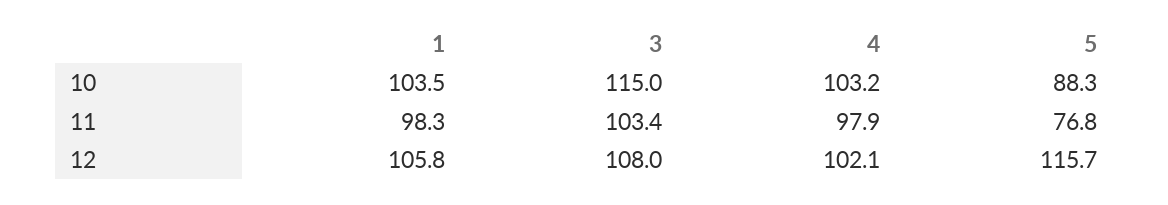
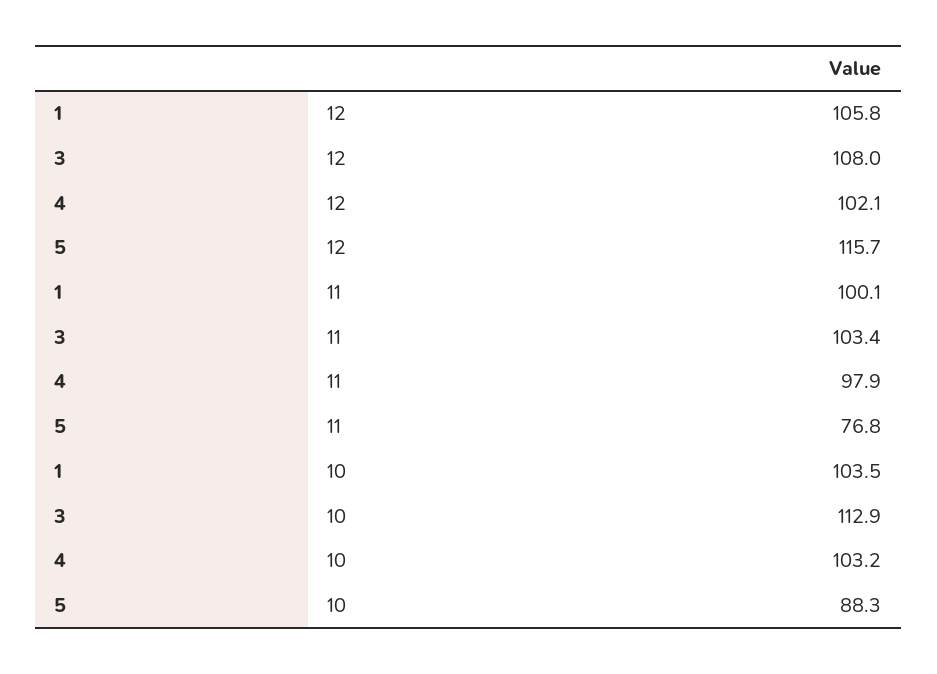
3, 10: 115 -> 112.9
1, 11: 98.3 -> 100.1

